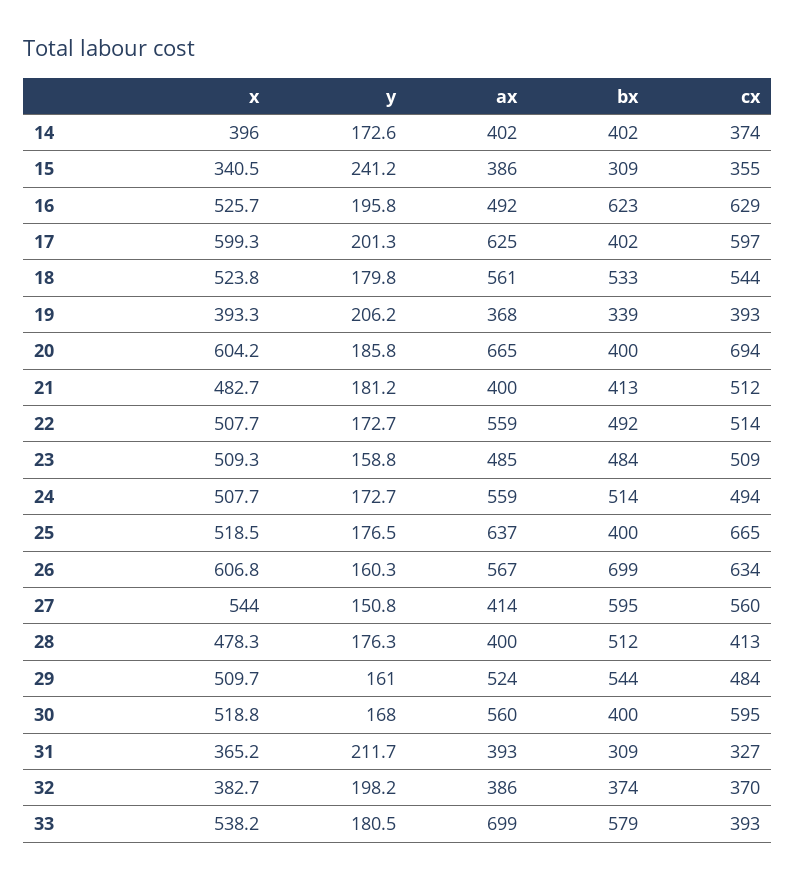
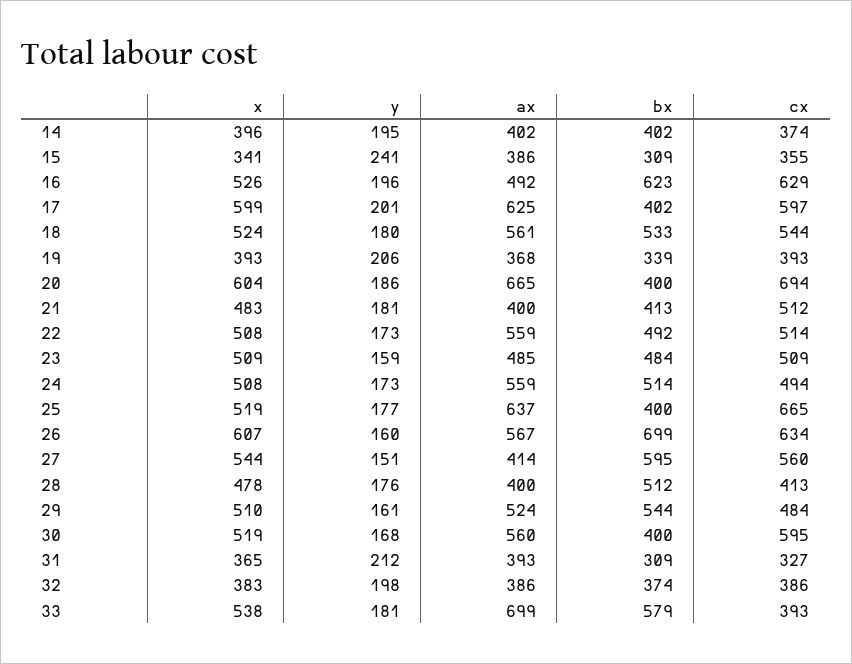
y, 14: 172.6 -> 195
cx, 32: 370 -> 386

